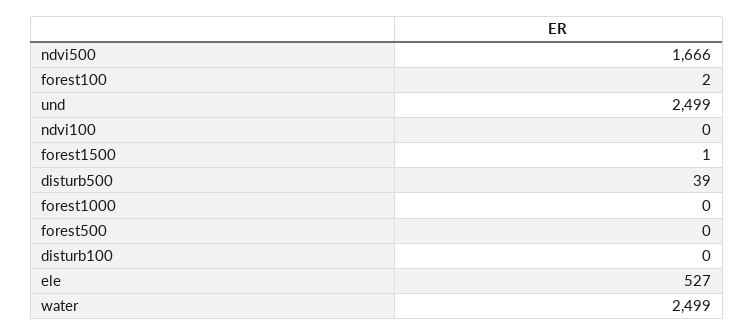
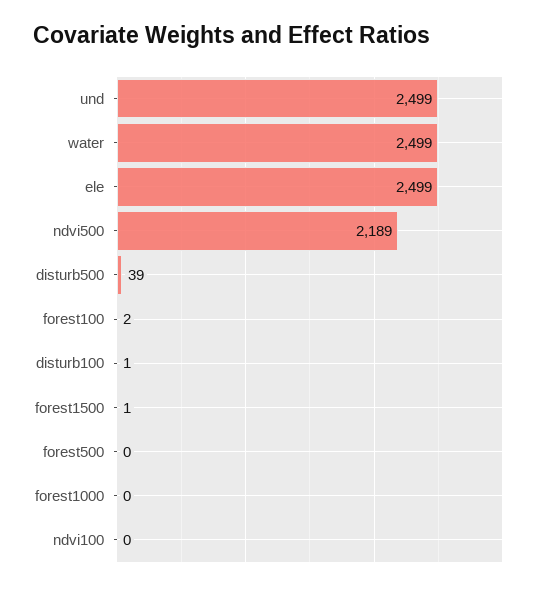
ndvi500: 1666 -> 2189
disturb100: 0 -> 1
ele: 527 -> 2499

